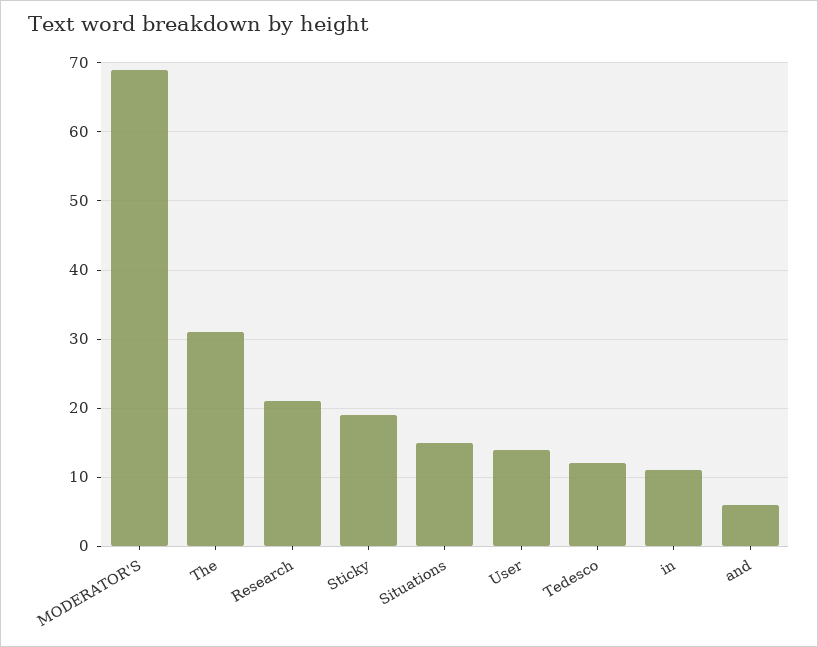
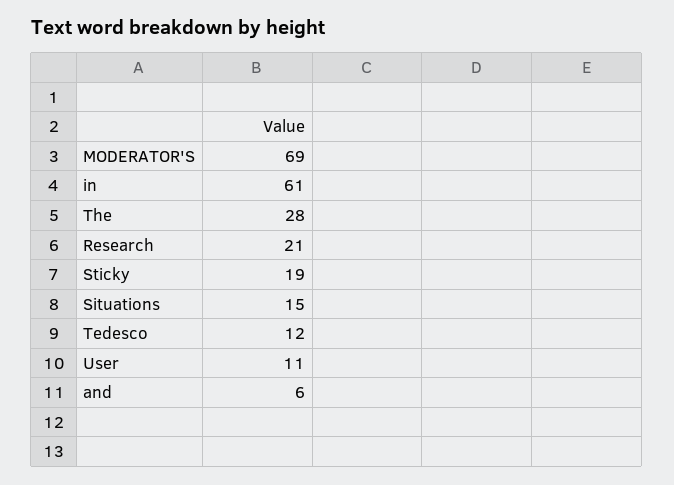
The: 31 -> 28
User: 14 -> 11
in: 11 -> 61

